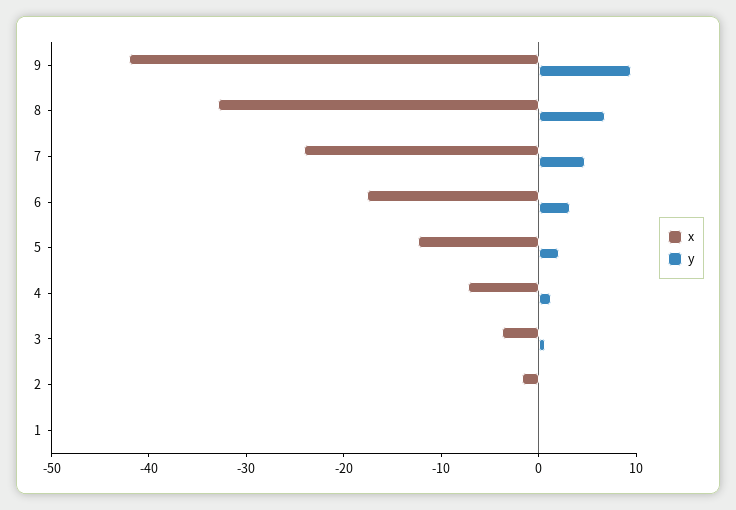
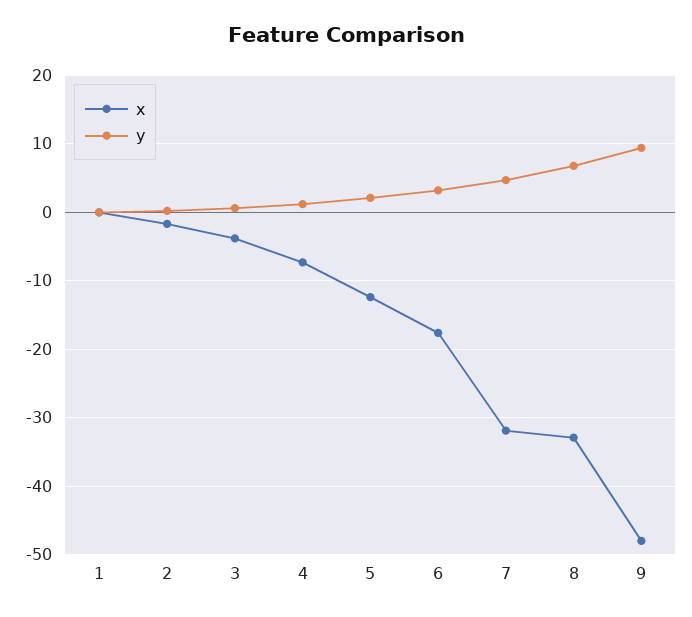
x, 9: -42 -> -48
x, 7: -24 -> -32

